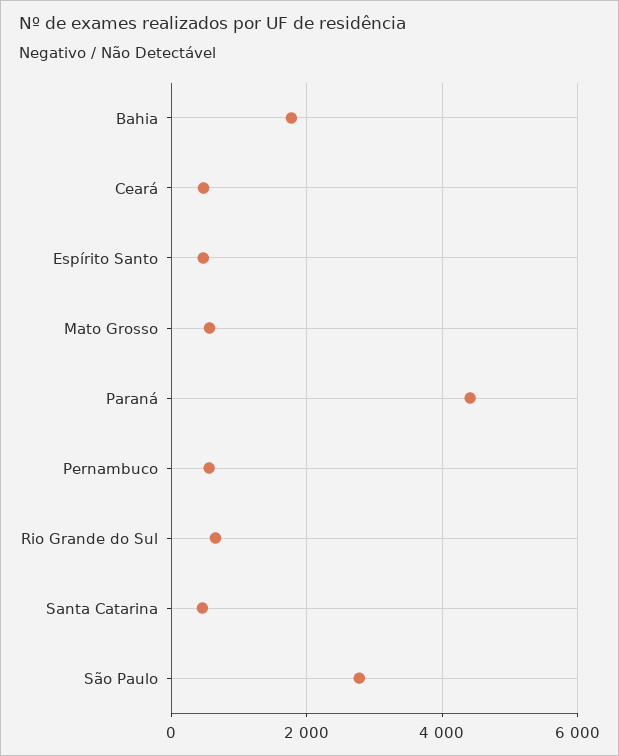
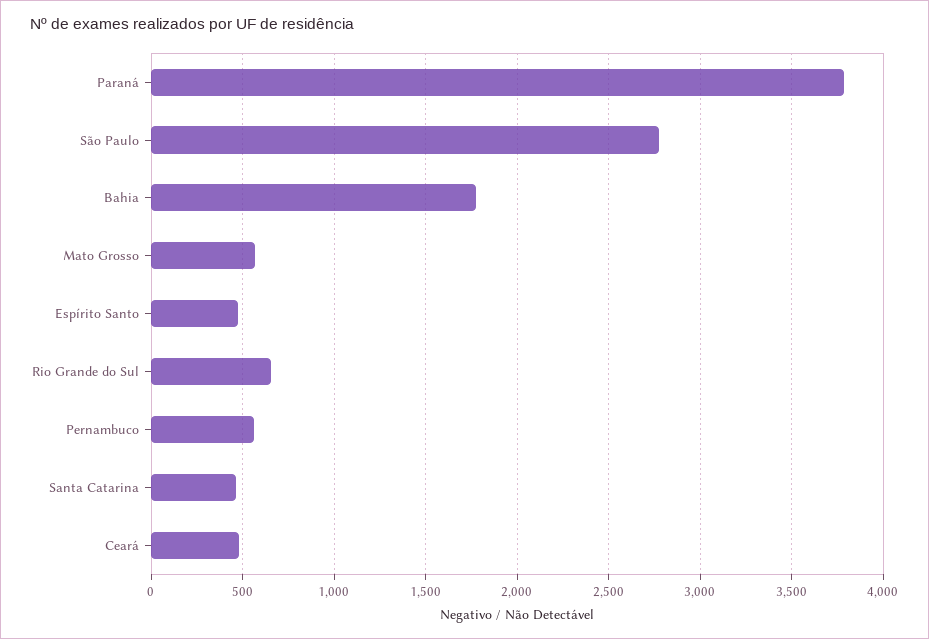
Paraná: 4400 -> 3800

